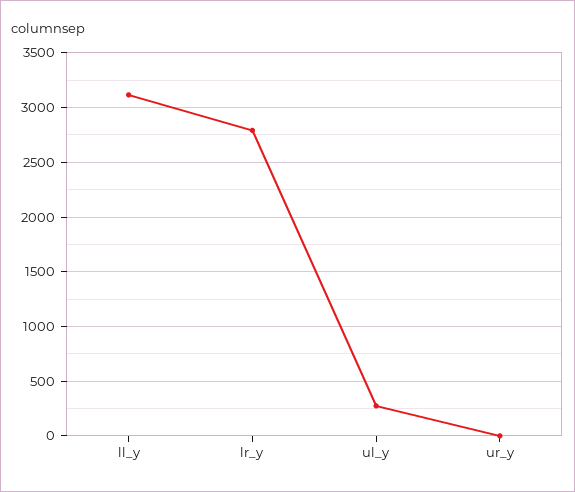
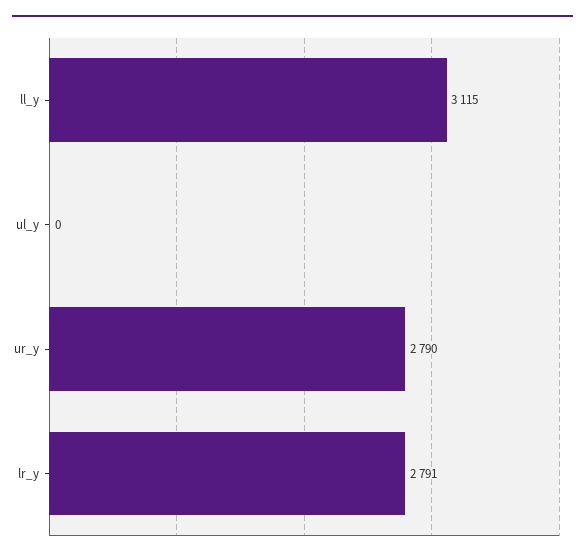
ul_y: 300 -> 0
ur_y: 0 -> 2790

